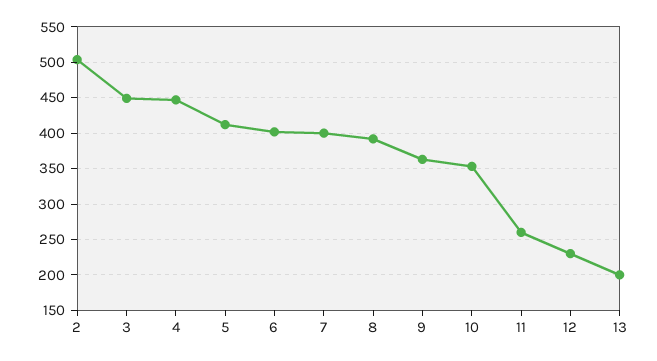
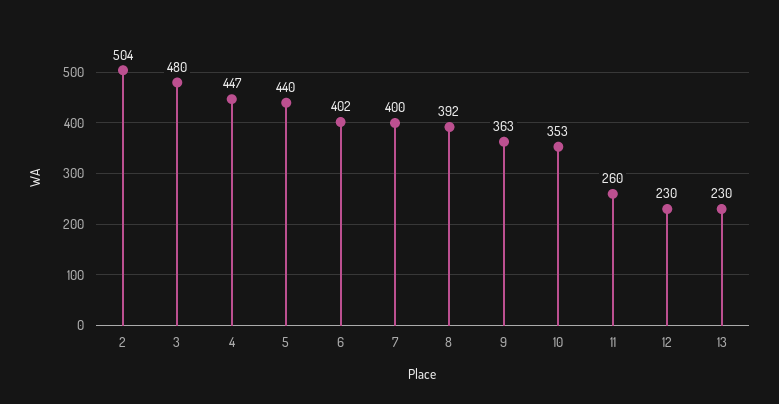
3: 450 -> 480
5: 410 -> 440
13: 200 -> 230

